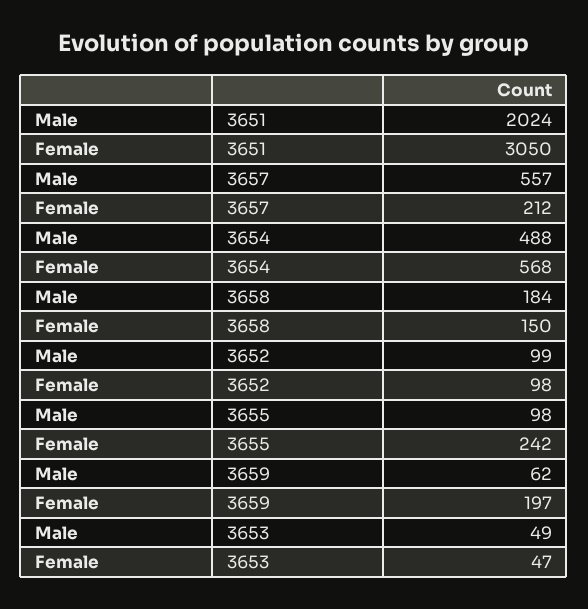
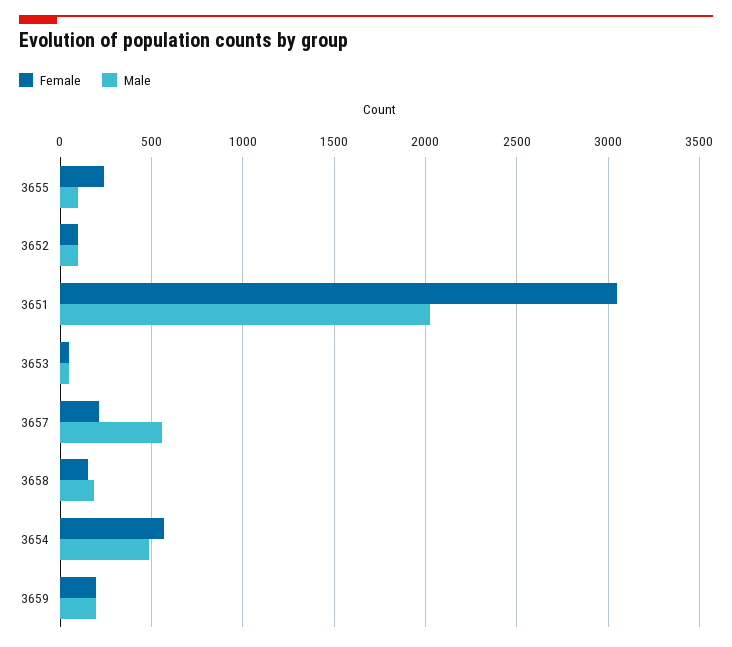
Male, 3659: 62 -> 200

